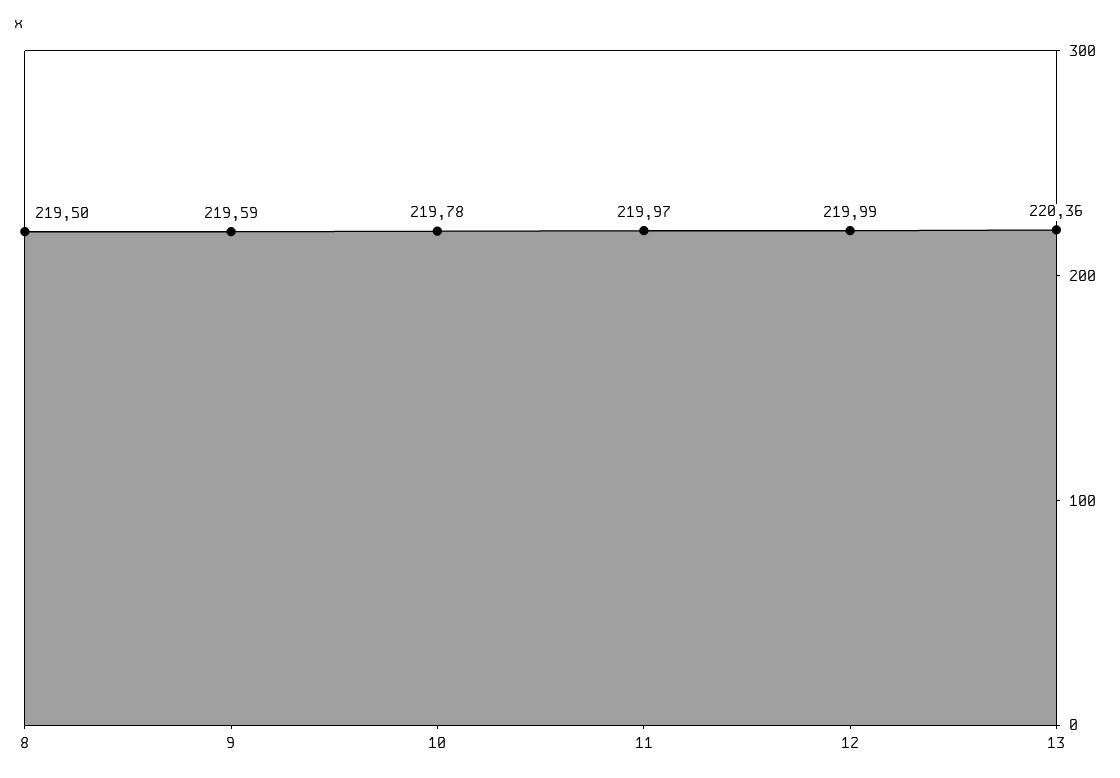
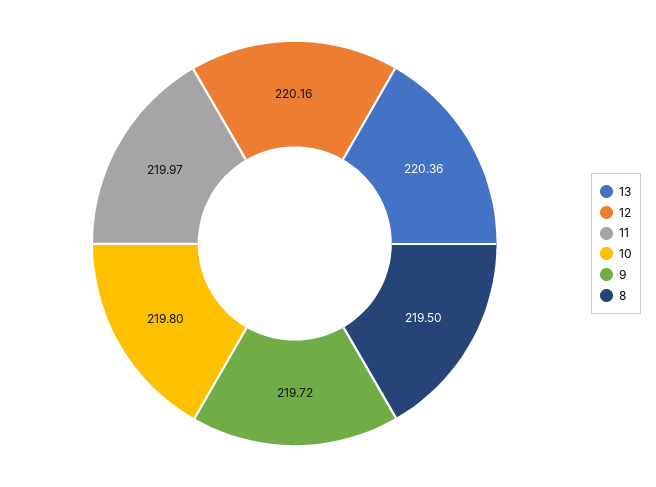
9: 219.59 -> 219.72
10: 219.78 -> 219.8
12: 219.99 -> 220.16

